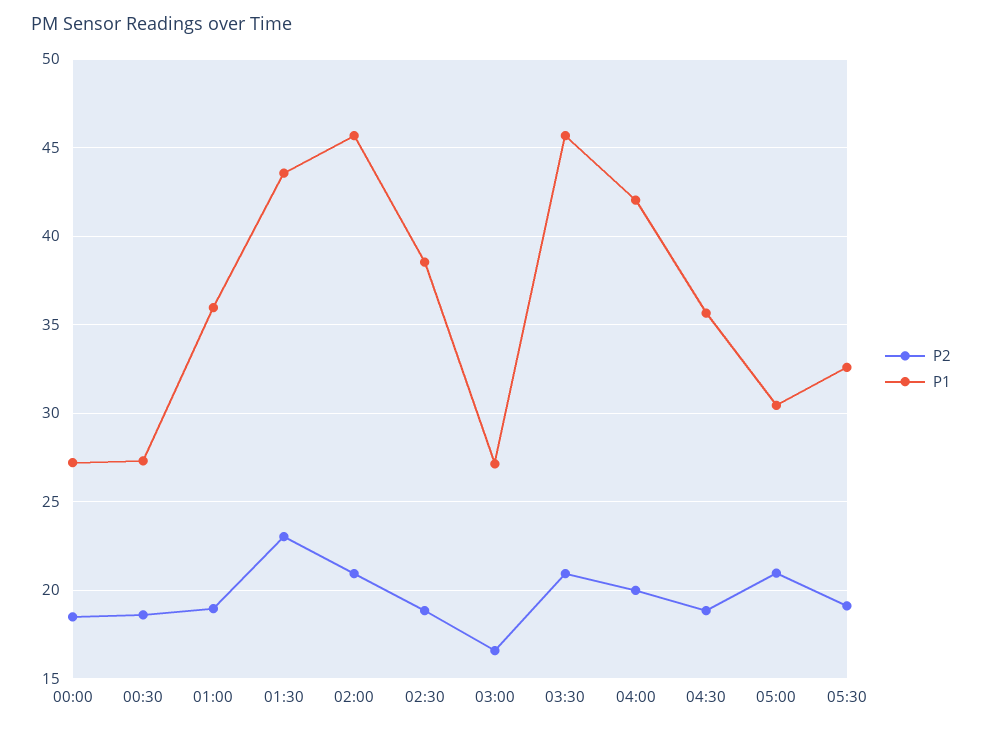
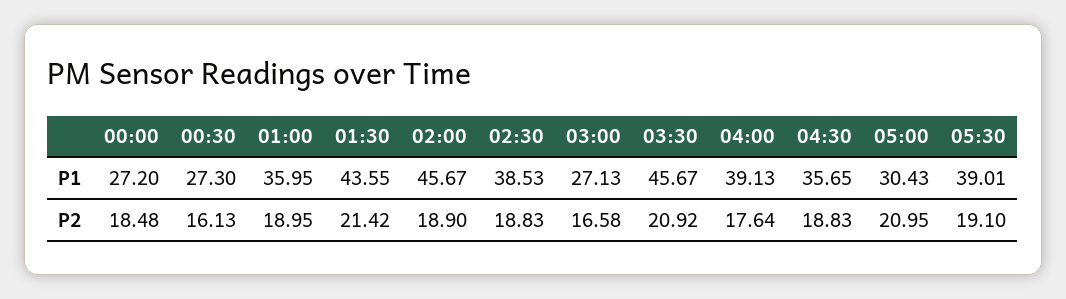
P2, 00:30: 18.5 -> 16.13
P2, 01:30: 23 -> 21.42
P2, 02:00: 21 -> 18.9
P2, 04:00: 20 -> 17.64
P1, 04:00: 42 -> 39.13
P1, 05:30: 32.5 -> 39.01

